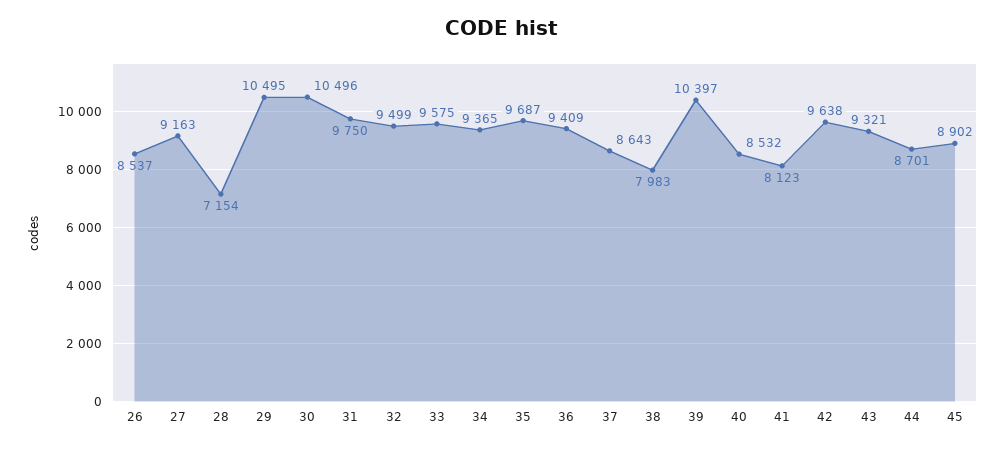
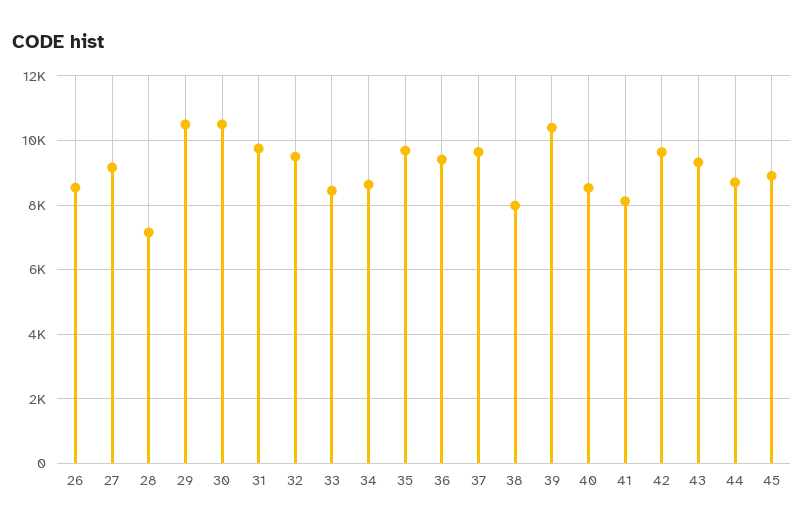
33: 9575 -> 8400
34: 9365 -> 8600
37: 8643 -> 9600

